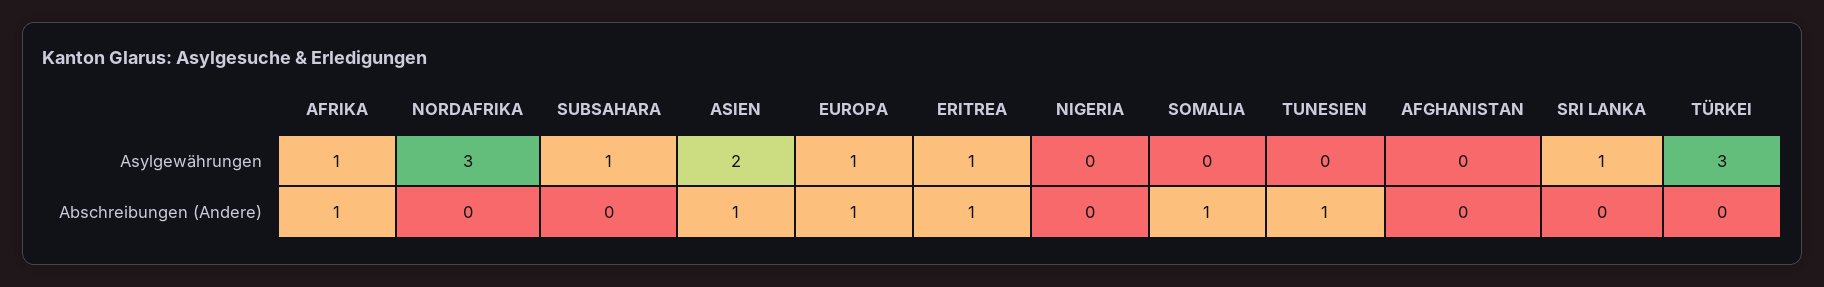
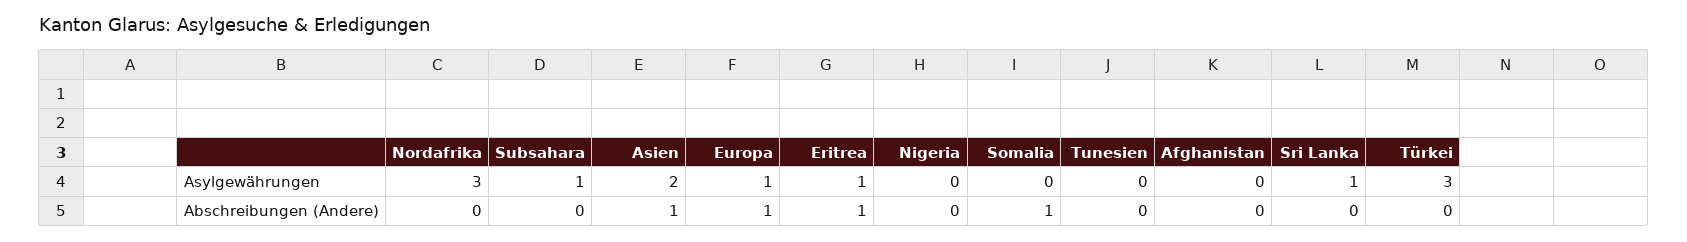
AFRIKA, Asylgewährungen: 1 -> none
AFRIKA, Abschreibungen (Andere): 1 -> none
TUNESIEN, Abschreibungen (Andere): 1 -> 0

